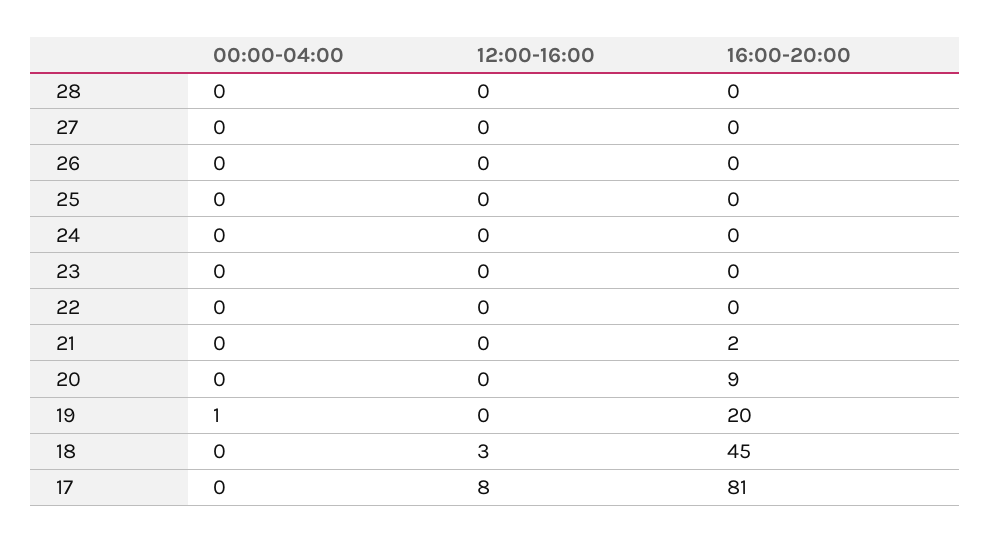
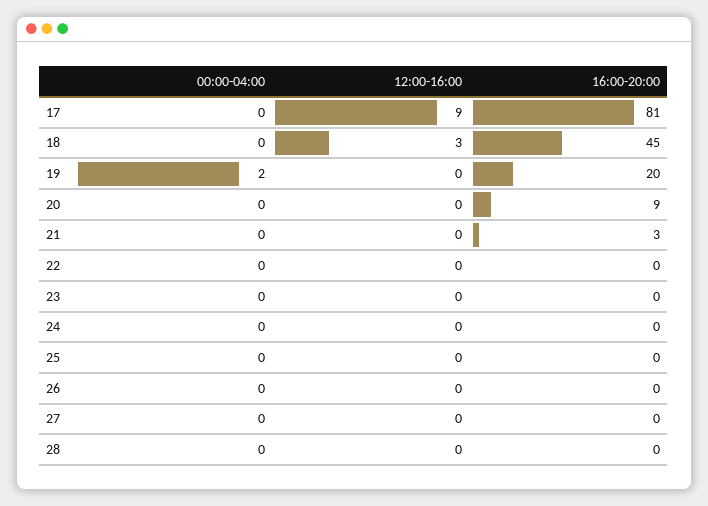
16:00-20:00, 21: 2 -> 3
00:00-04:00, 19: 1 -> 2
12:00-16:00, 17: 8 -> 9

